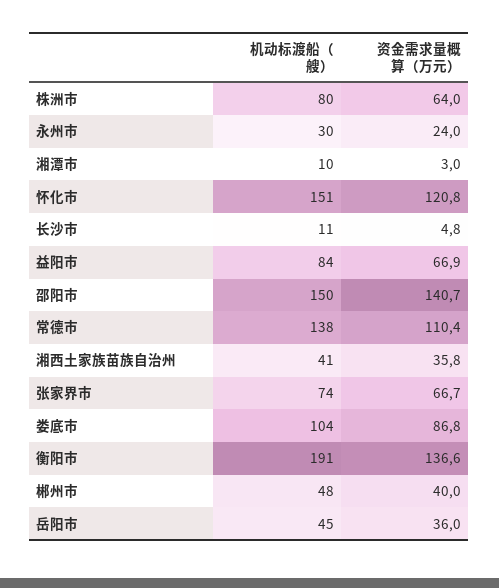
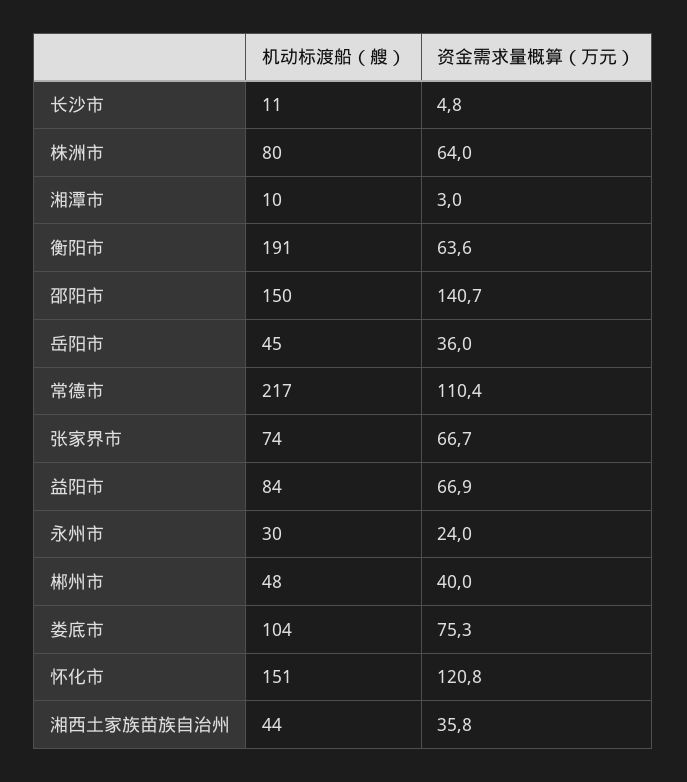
机动标渡船（艘）, 常德市: 138 -> 217
机动标渡船（艘）, 湘西土家族苗族自治州: 41 -> 44
资金需求量概算（万元）, 娄底市: 86.8 -> 75.3
资金需求量概算（万元）, 衡阳市: 136.6 -> 63.6

